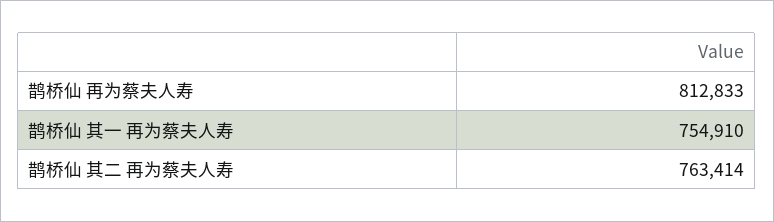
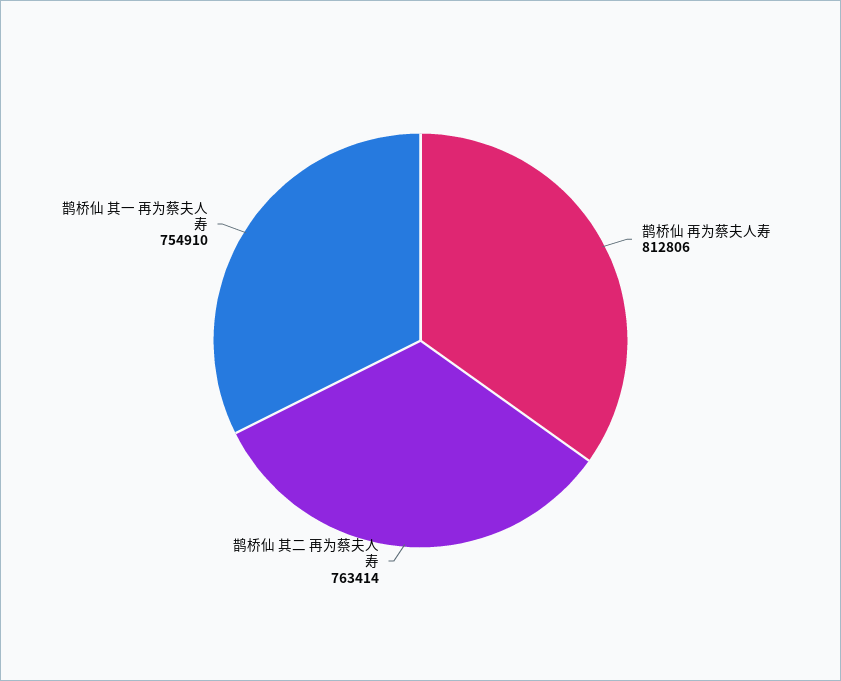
鹊桥仙 再为蔡夫人寿: 812833 -> 812806

